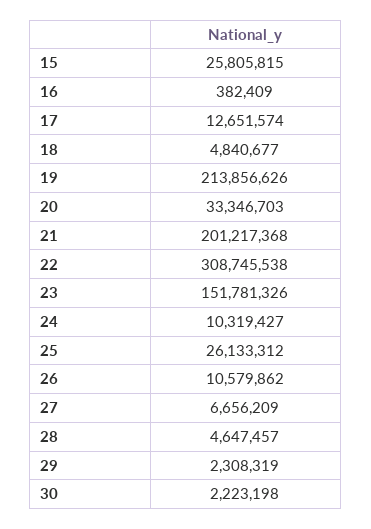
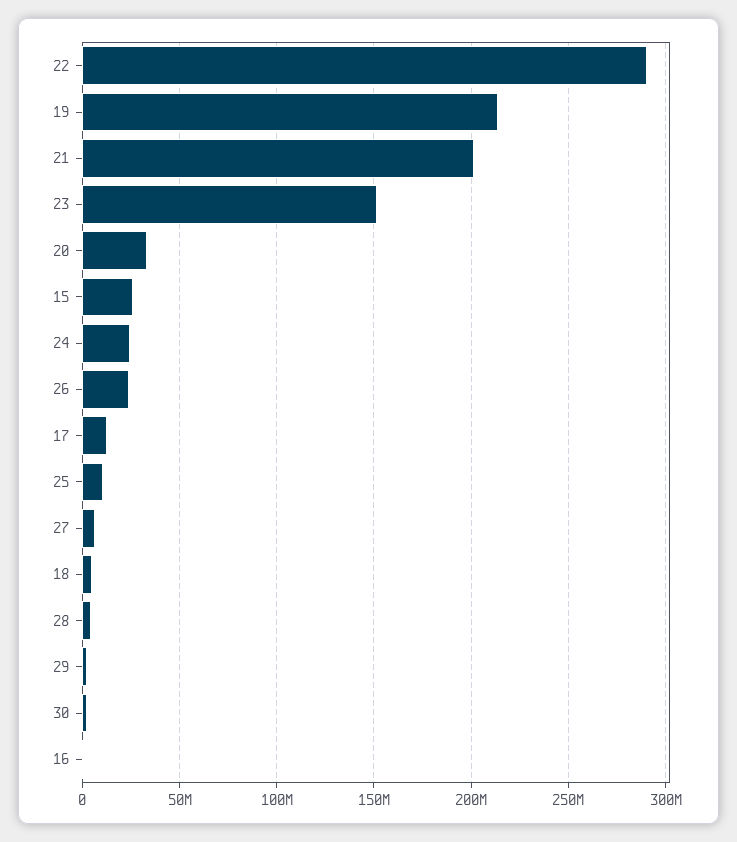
22: 308745538 -> 290000000
24: 10319427 -> 25000000
25: 26133312 -> 10000000
26: 10579862 -> 25000000

